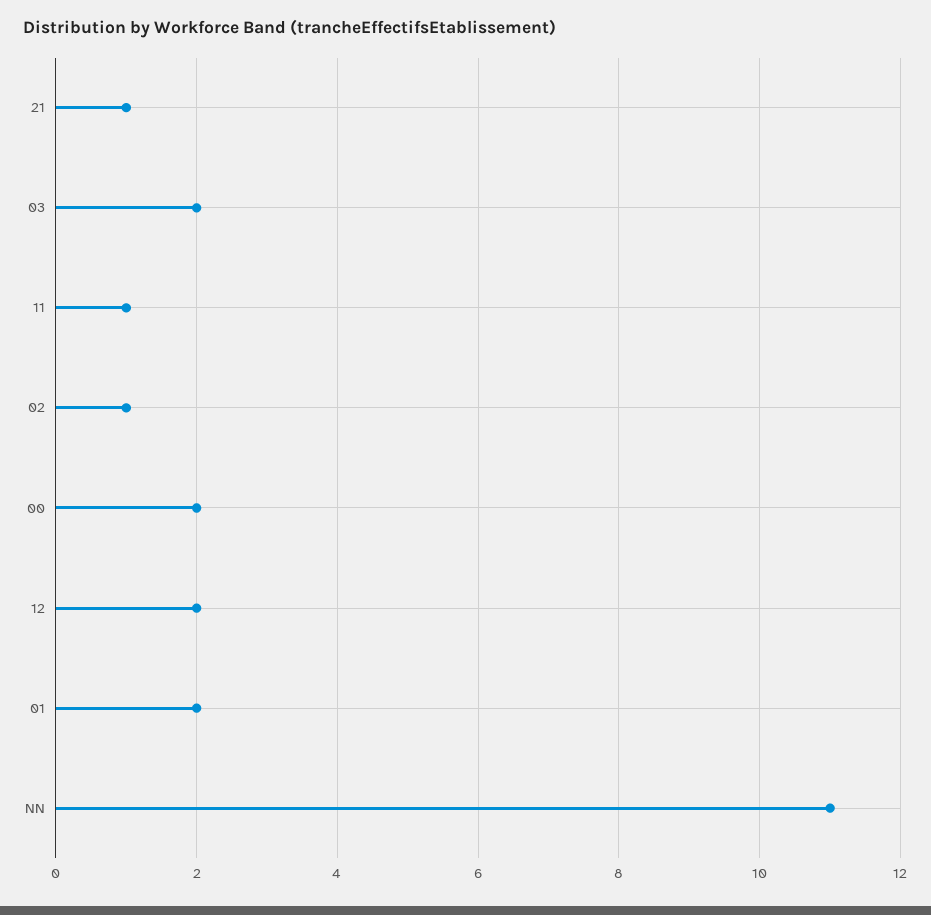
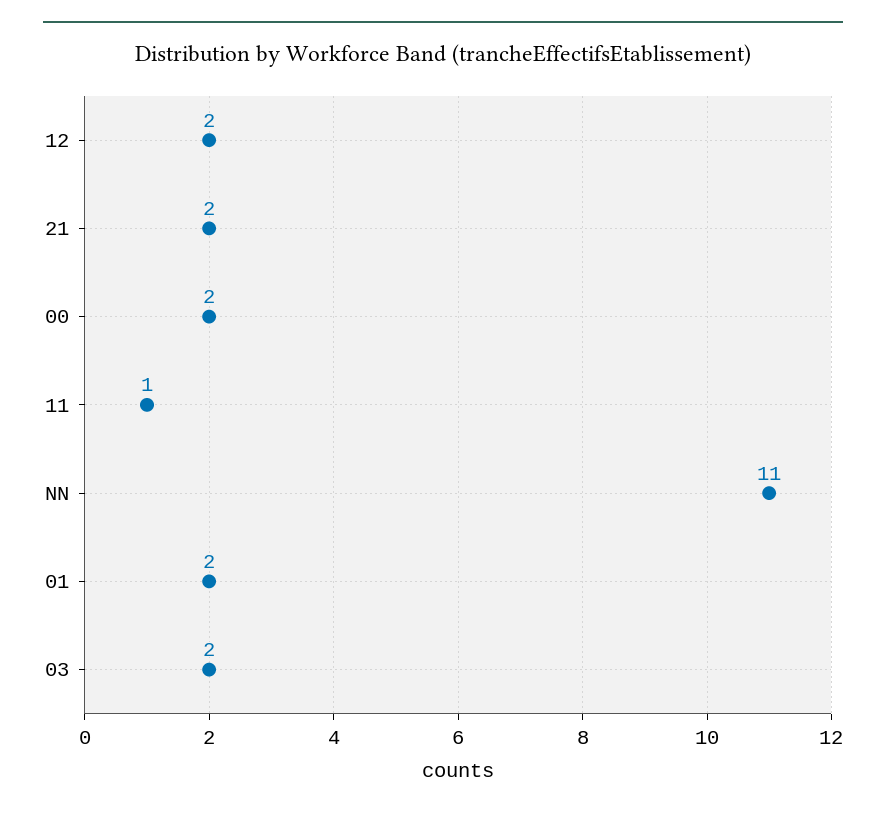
21: 1 -> 2
02: 1 -> none

